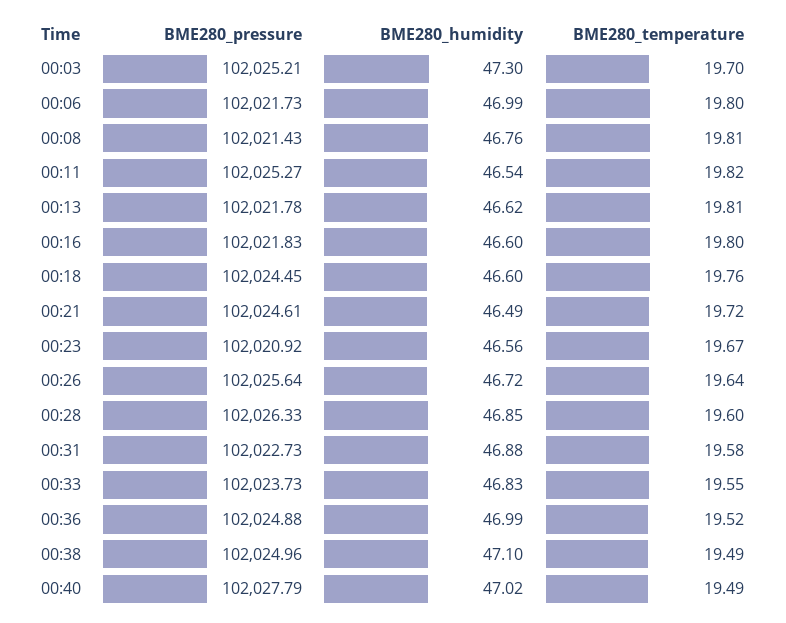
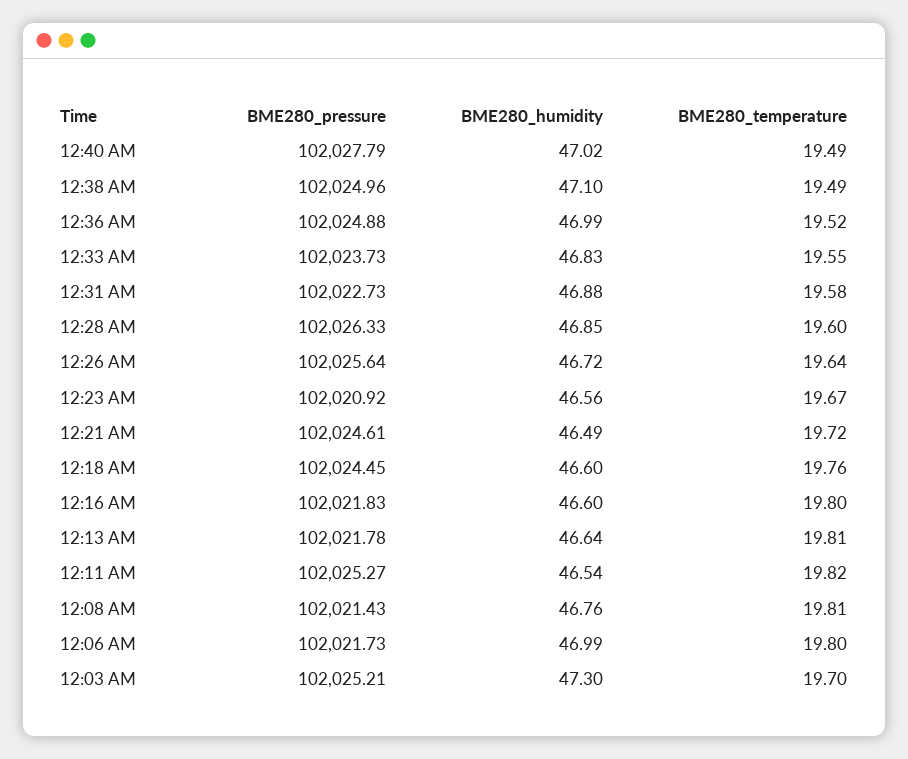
BME280_humidity, 00:13: 46.62 -> 46.64

